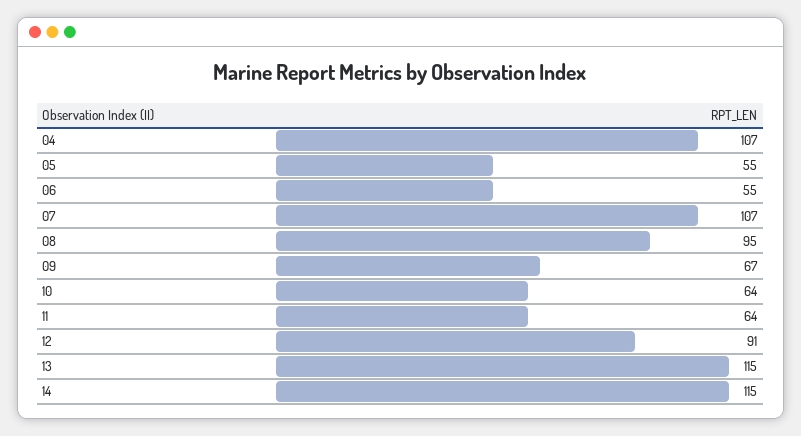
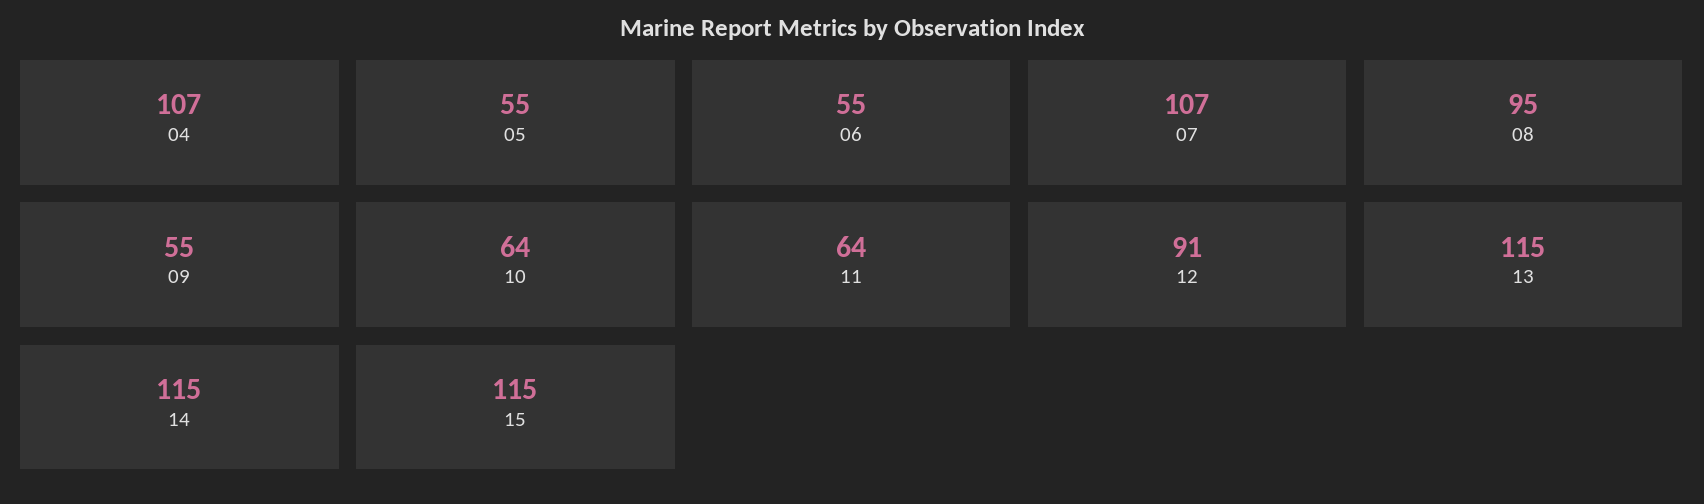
09: 67 -> 55
15: none -> 115

